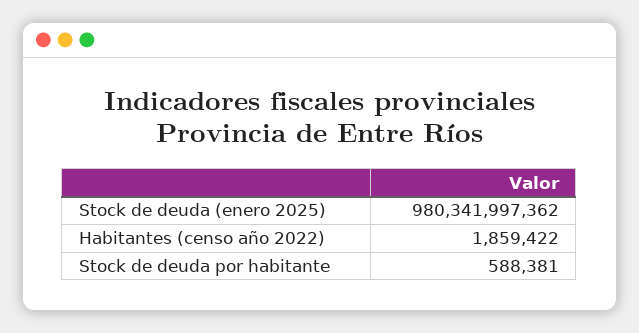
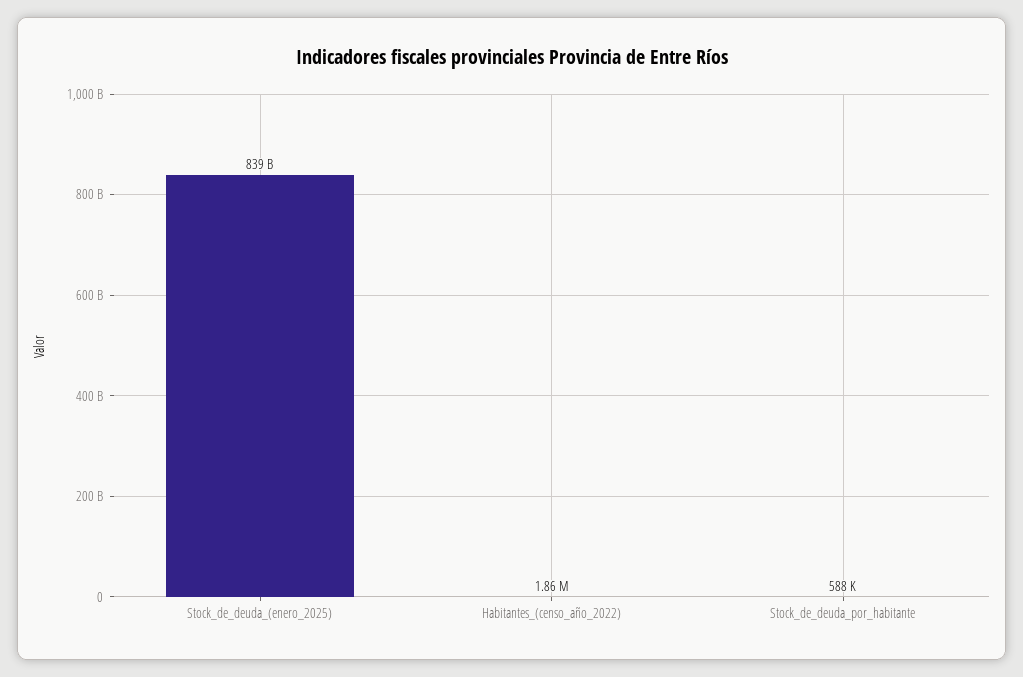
Stock de deuda (enero 2025): 980341997362 -> 839000000000

